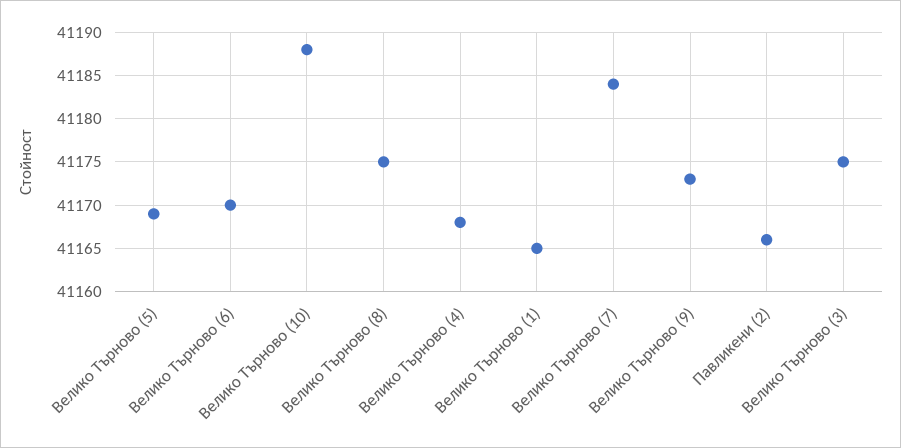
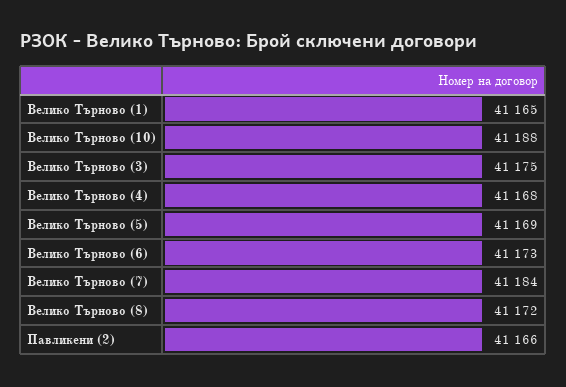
Велико Търново (6): 41170 -> 41173
Велико Търново (8): 41175 -> 41172
Велико Търново (9): 41173 -> none

